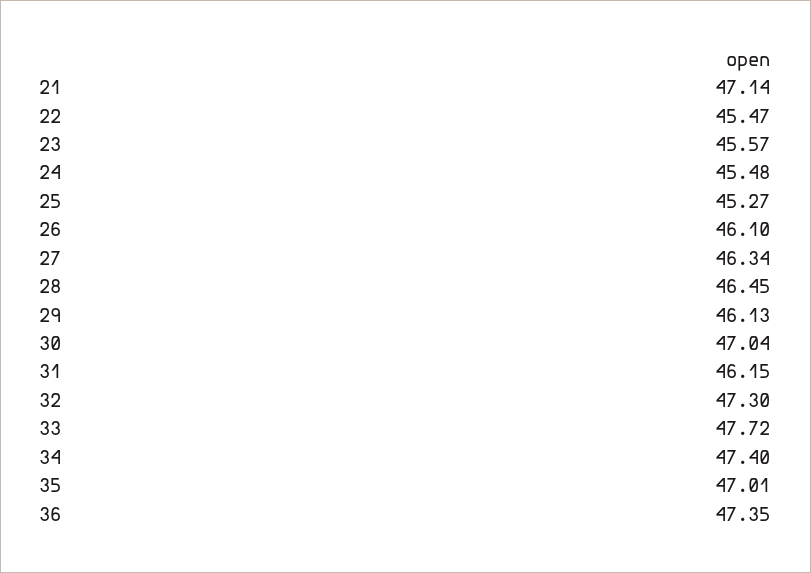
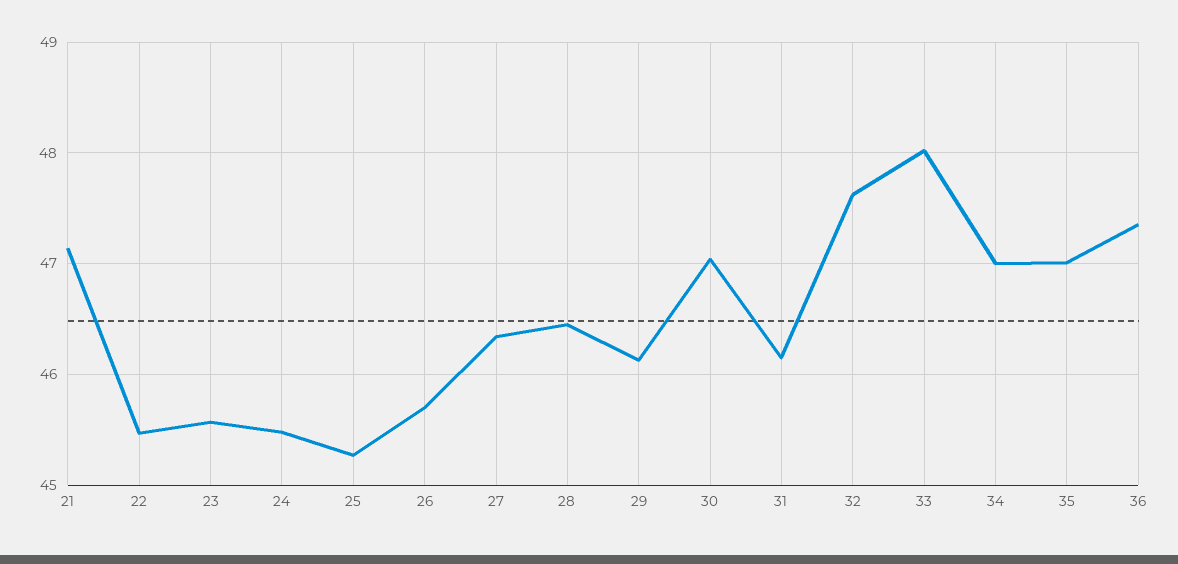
26: 46.1 -> 45.7
32: 47.3 -> 47.6
33: 47.72 -> 48
34: 47.4 -> 47

